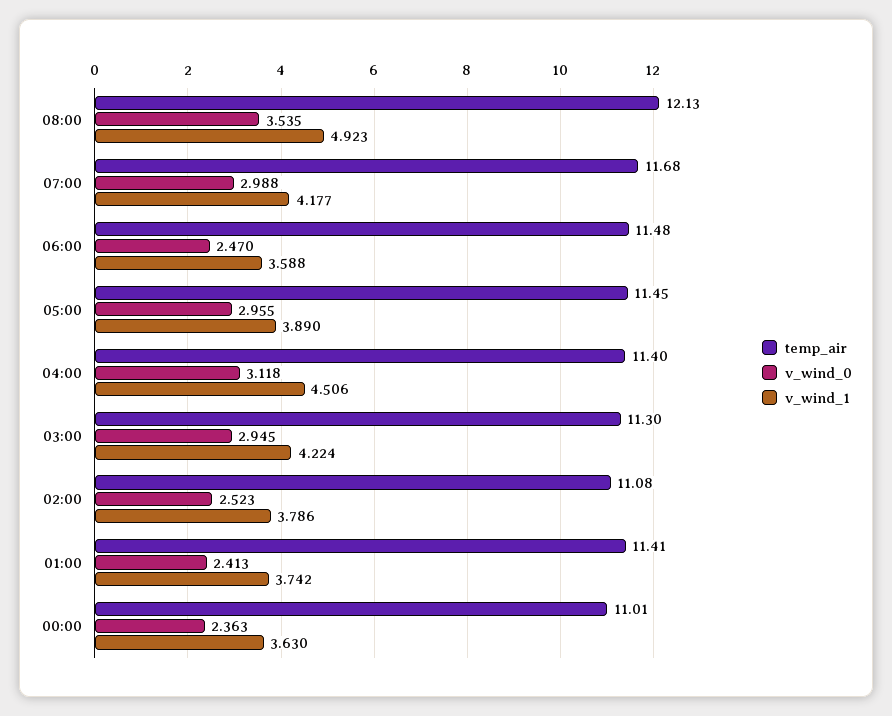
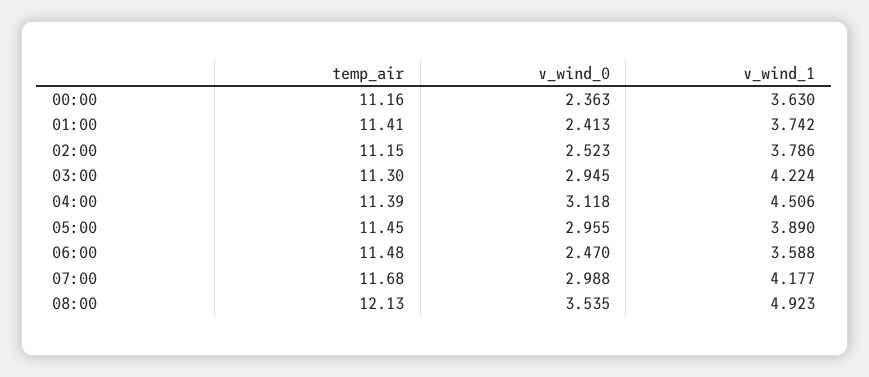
temp_air, 04:00: 11.4 -> 11.39
temp_air, 02:00: 11.08 -> 11.15
temp_air, 00:00: 11.01 -> 11.16

